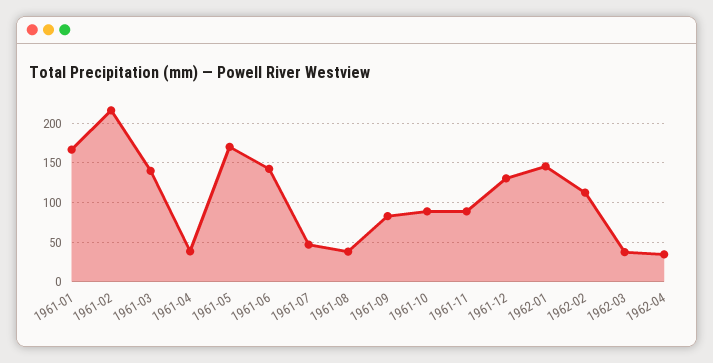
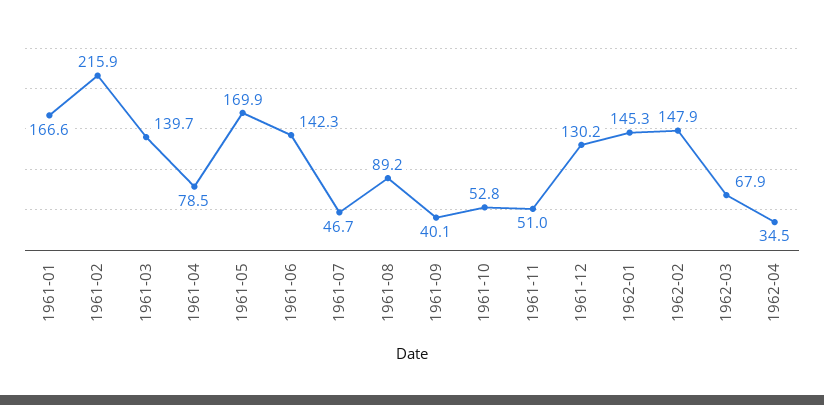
1961-04: 40 -> 78.5
1961-08: 40 -> 89.2
1961-09: 80 -> 40.1
1961-10: 90 -> 52.8
1961-11: 90 -> 51
1962-02: 110 -> 147.9
1962-03: 40 -> 67.9

